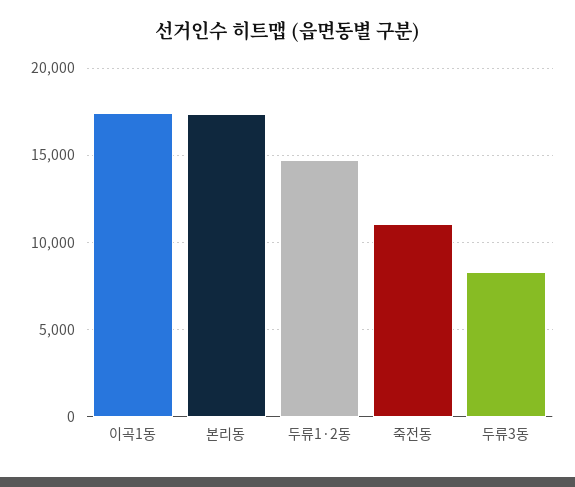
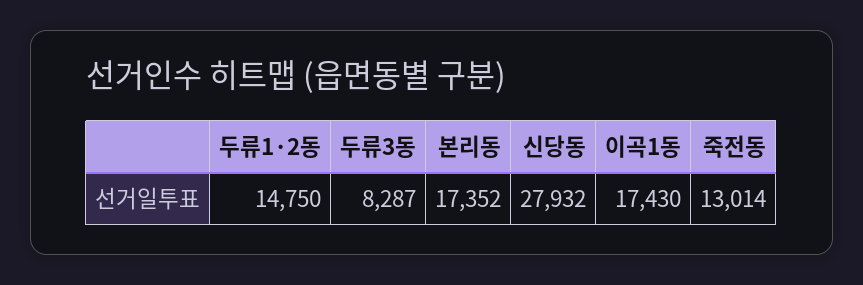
죽전동: 11000 -> 13014
신당동: none -> 27932

